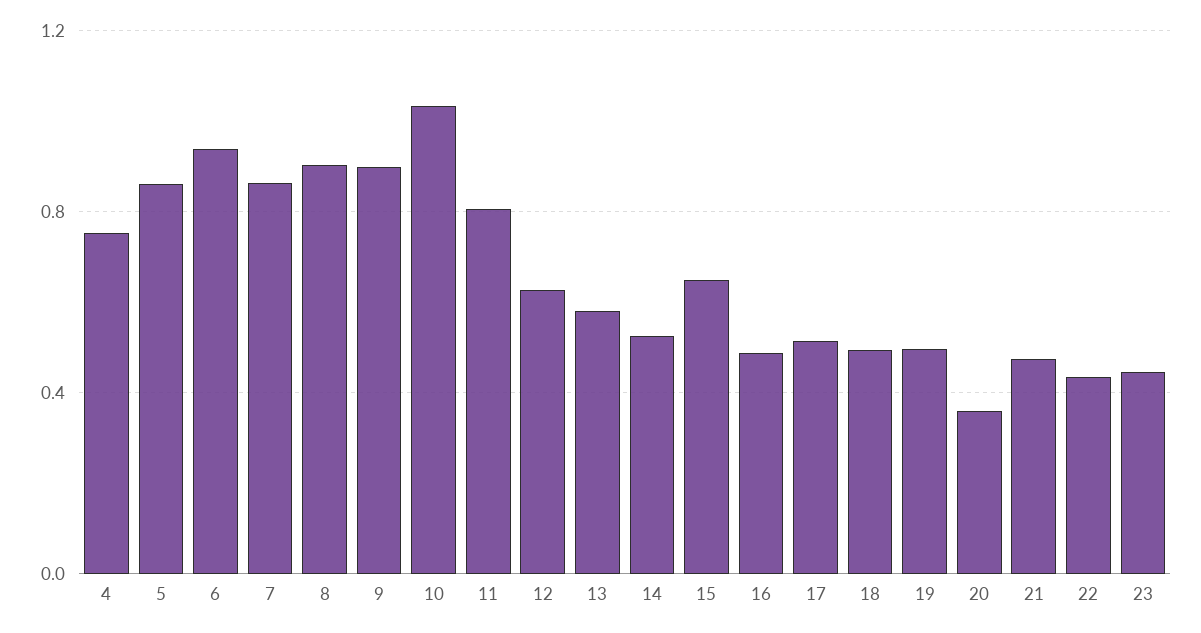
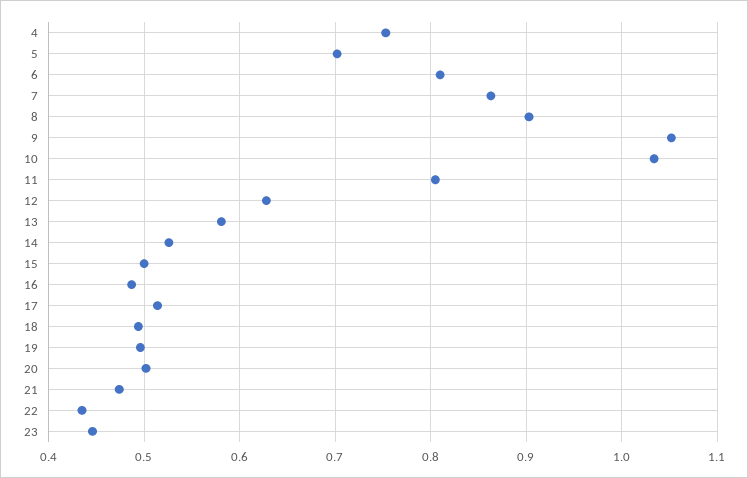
5: 0.85 -> 0.7
6: 0.95 -> 0.81
9: 0.9 -> 1.05
15: 0.65 -> 0.5
20: 0.35 -> 0.5

